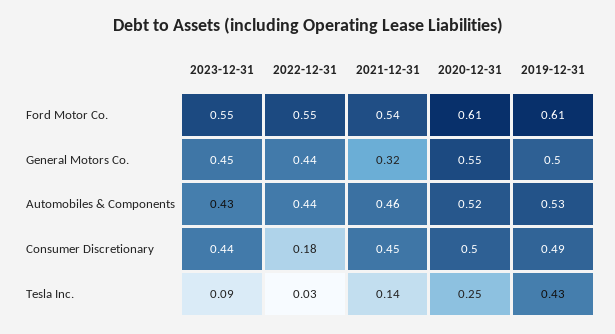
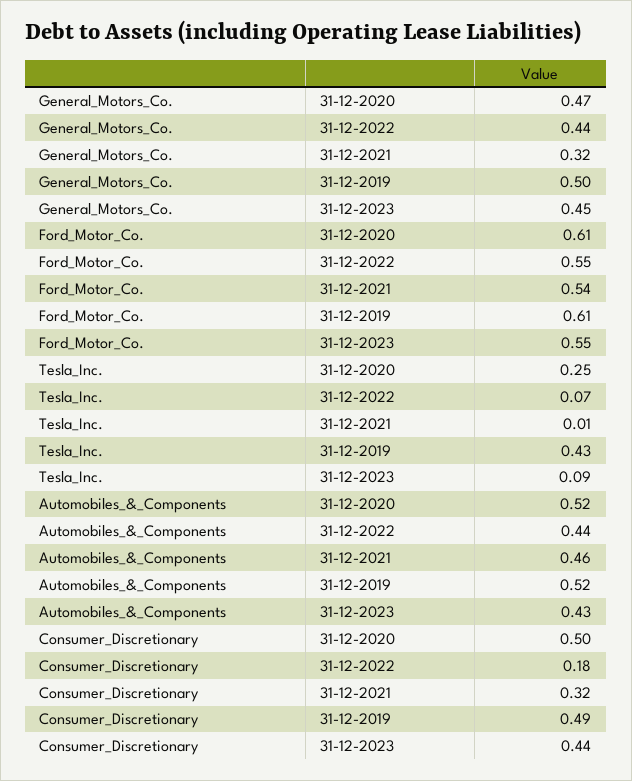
2020-12-31, General Motors Co.: 0.55 -> 0.47
2019-12-31, Automobiles & Components: 0.53 -> 0.52
2021-12-31, Consumer Discretionary: 0.45 -> 0.32
2022-12-31, Tesla Inc.: 0.03 -> 0.07
2021-12-31, Tesla Inc.: 0.14 -> 0.01

